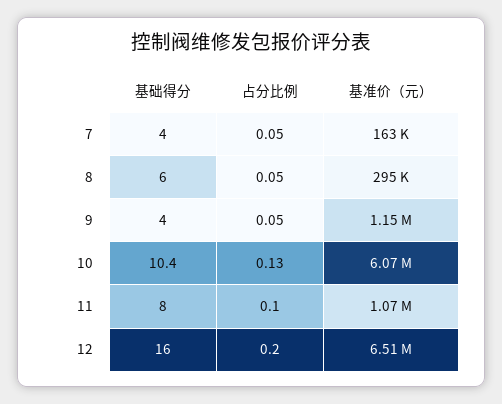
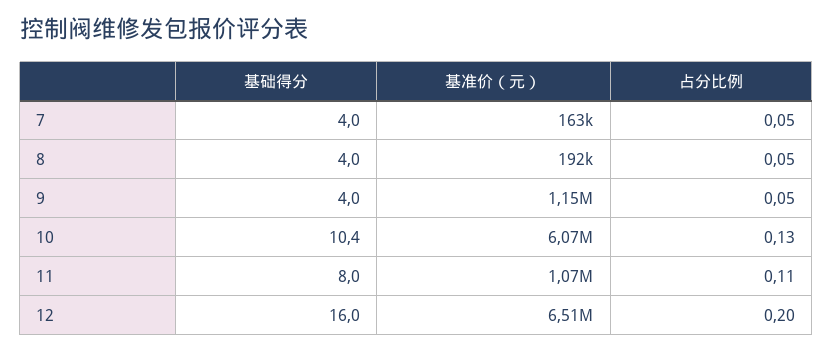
基础得分, 8: 6 -> 4
基准价（元）, 8: 295000 -> 192000
占分比例, 11: 0.1 -> 0.11

